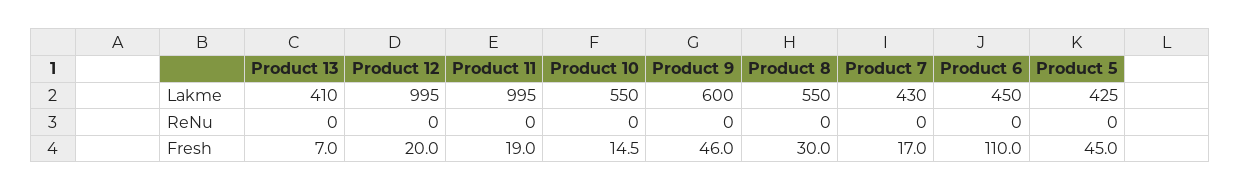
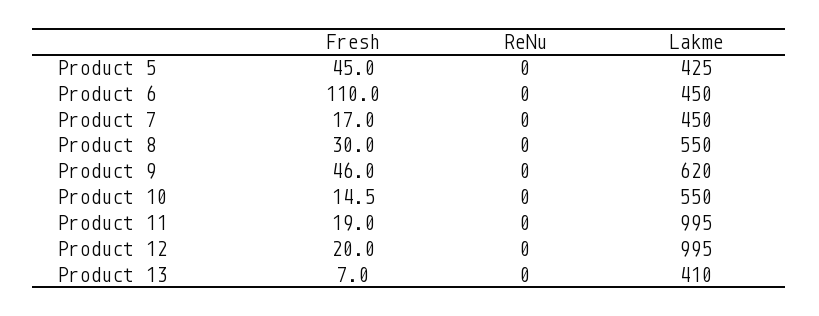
Product 9, Lakme: 600 -> 620
Product 7, Lakme: 430 -> 450

